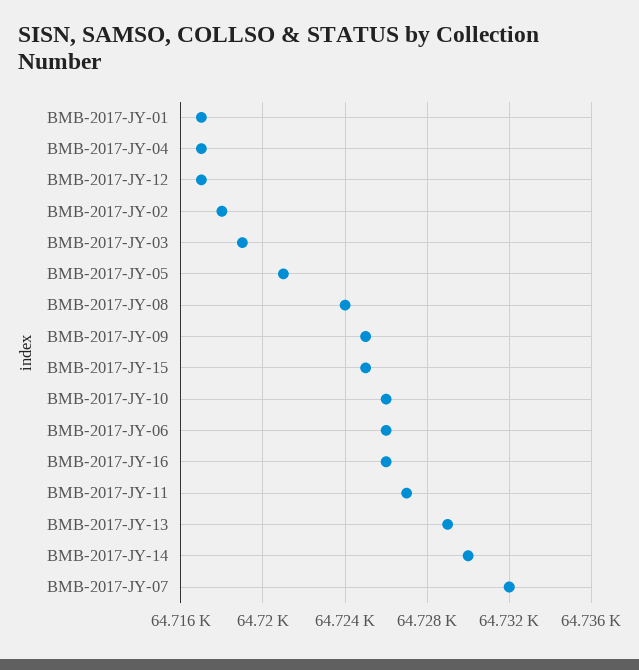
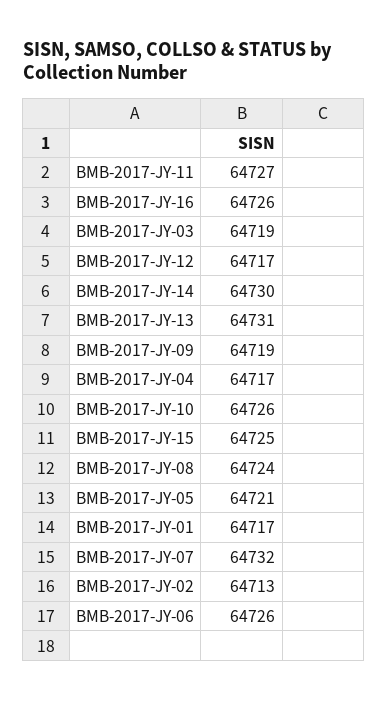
BMB-2017-JY-02: 64718 -> 64713
BMB-2017-JY-09: 64725 -> 64719
BMB-2017-JY-13: 64729 -> 64731

